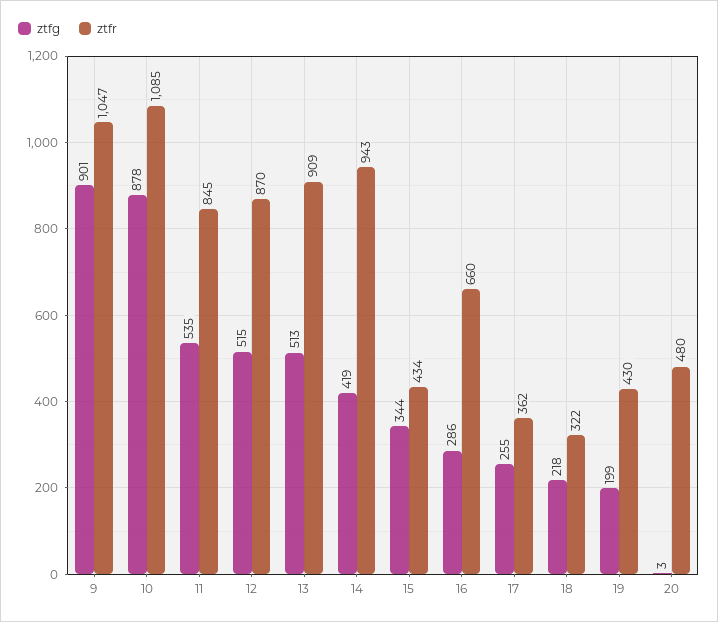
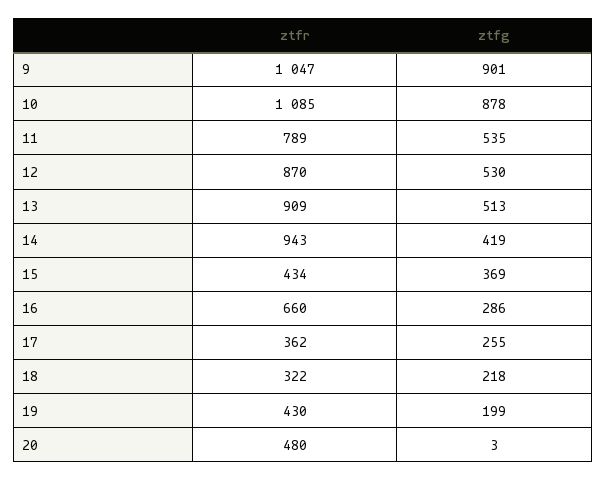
ztfr, 11: 845 -> 789
ztfg, 12: 515 -> 530
ztfg, 15: 344 -> 369

